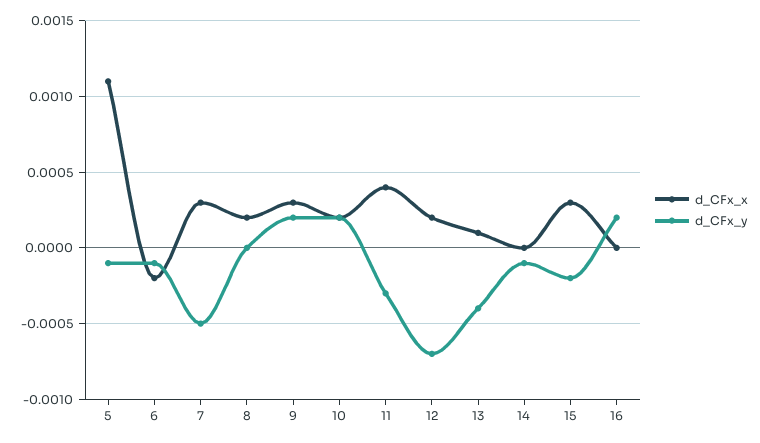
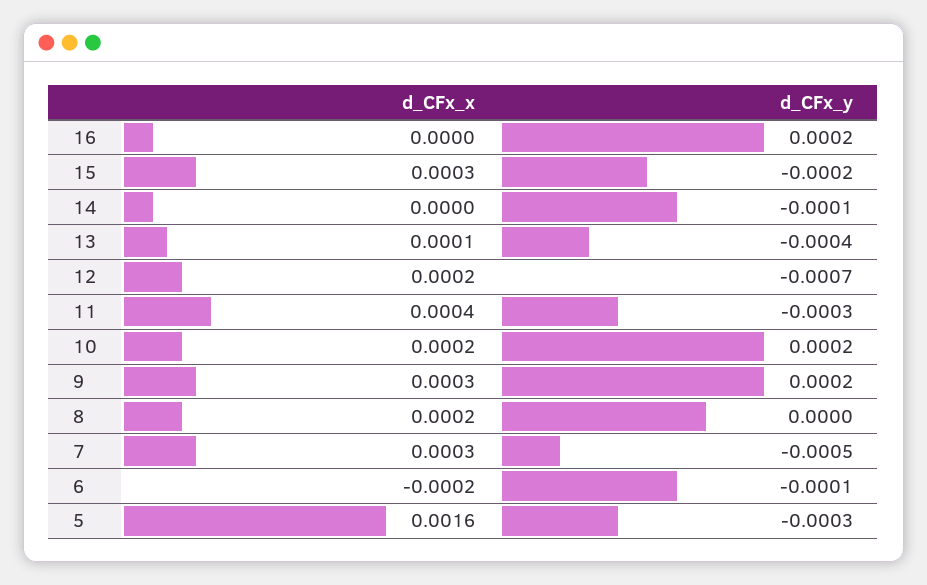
d_CFx_x, 5: 0.0011 -> 0.0016
d_CFx_y, 5: -0.0001 -> -0.0003

